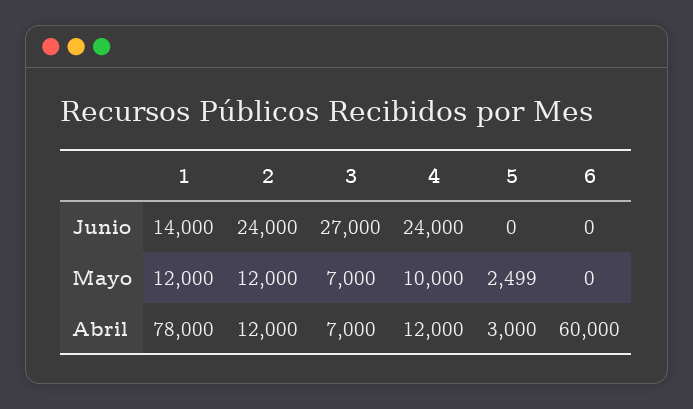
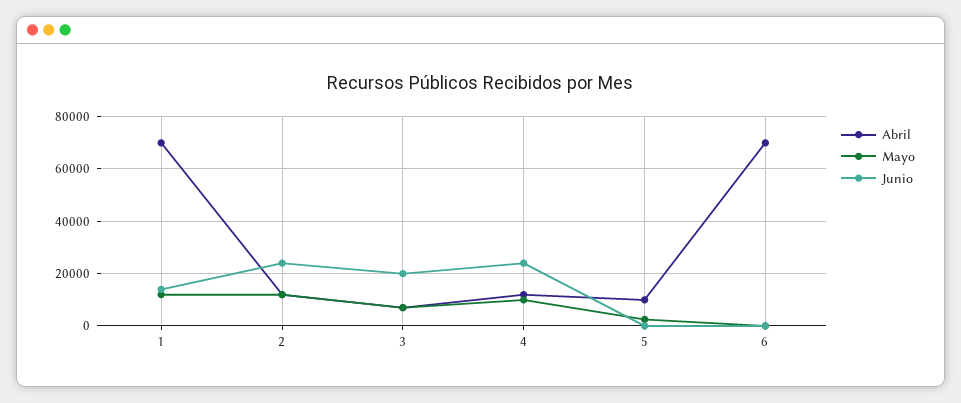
Junio, 3: 27000 -> 20000
Abril, 1: 78000 -> 70000
Abril, 5: 3000 -> 10000
Abril, 6: 60000 -> 70000

